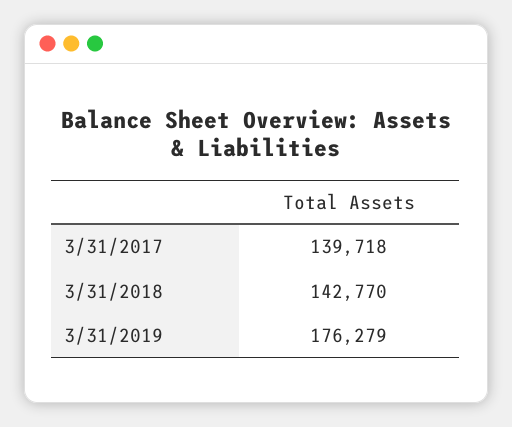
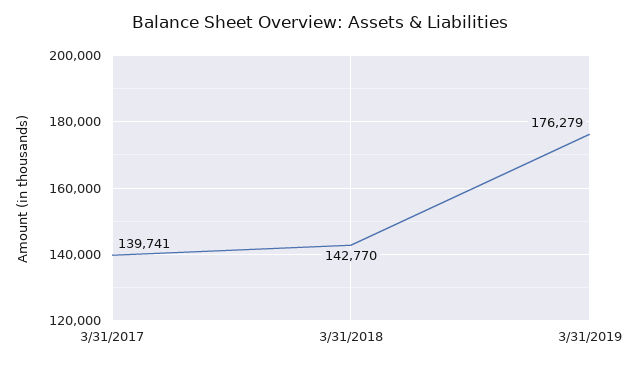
3/31/2017: 139718 -> 139741

